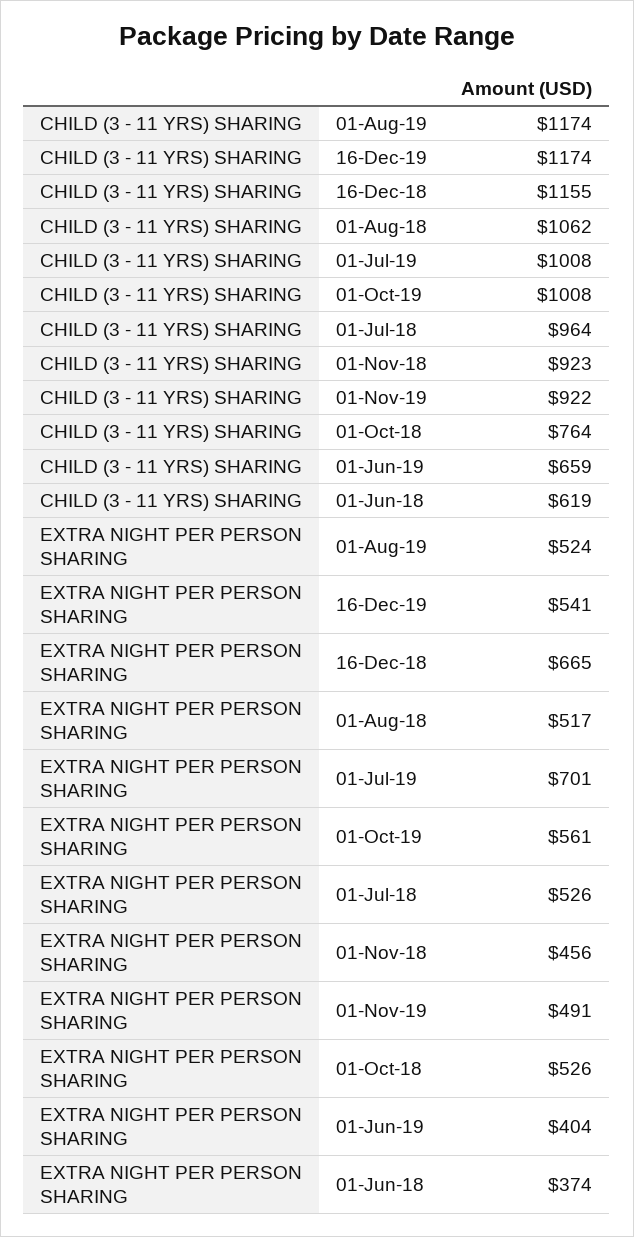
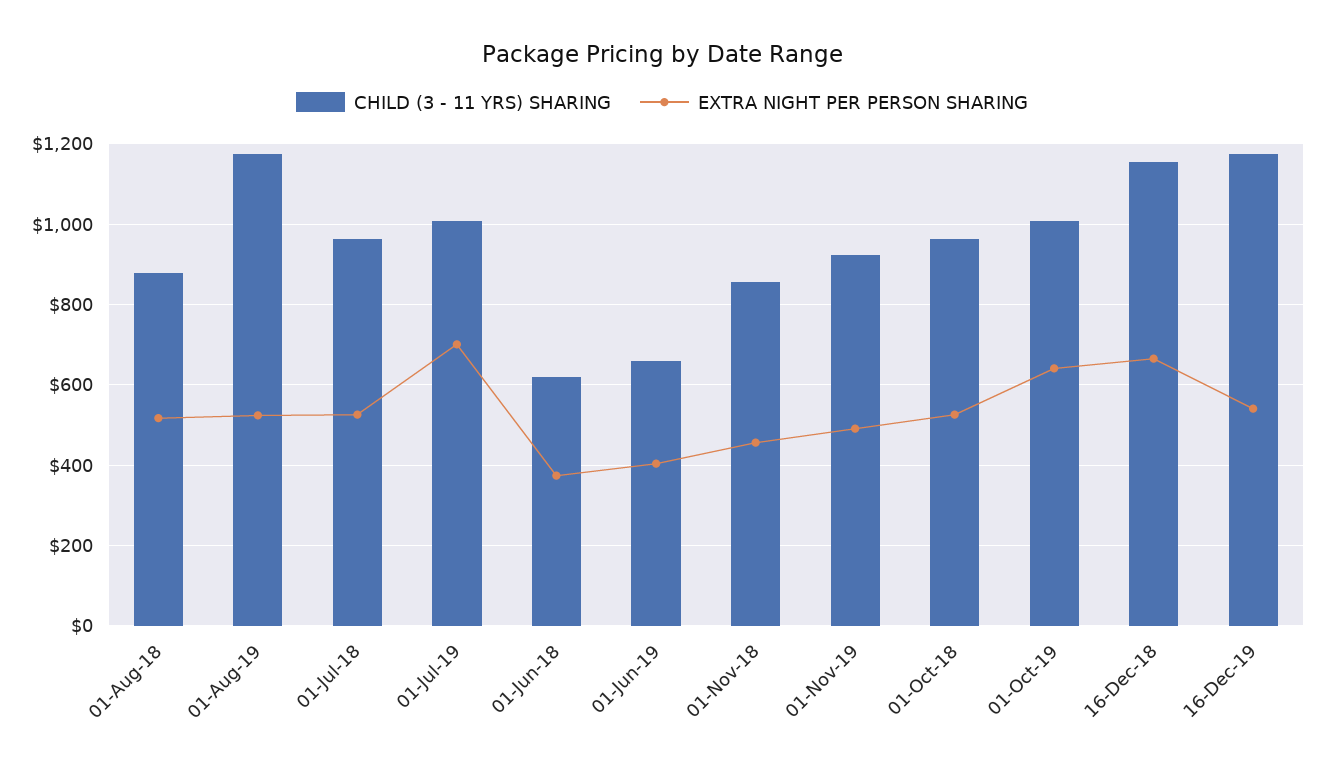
CHILD (3 - 11 YRS) SHARING, 01-Aug-18: 1062 -> 880
CHILD (3 - 11 YRS) SHARING, 01-Nov-18: 923 -> 860
CHILD (3 - 11 YRS) SHARING, 01-Oct-18: 764 -> 960
EXTRA NIGHT PER PERSON SHARING, 01-Oct-19: 561 -> 640

